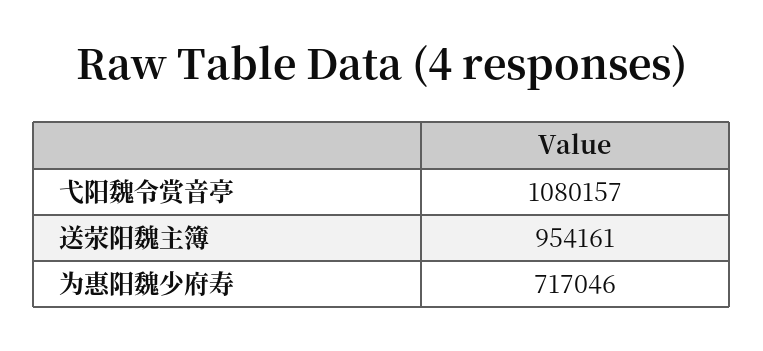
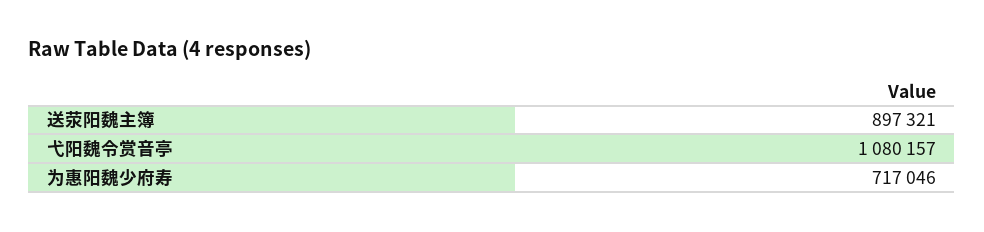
送荥阳魏主簿: 954161 -> 897321

